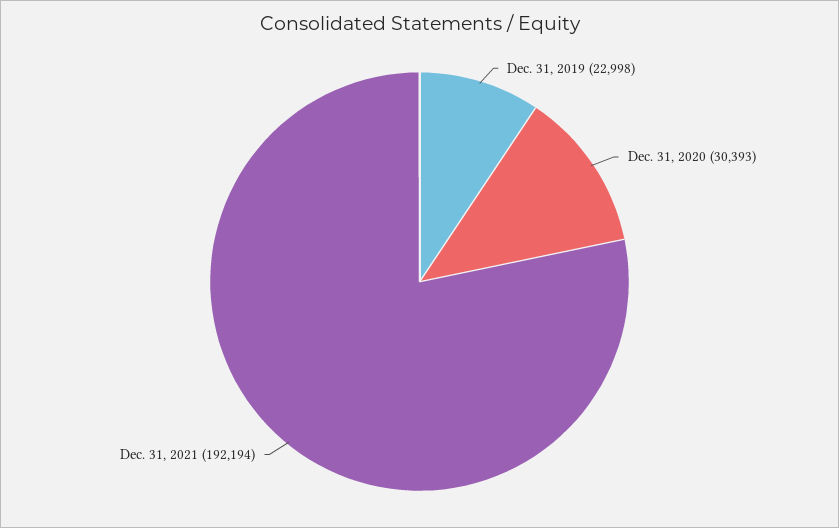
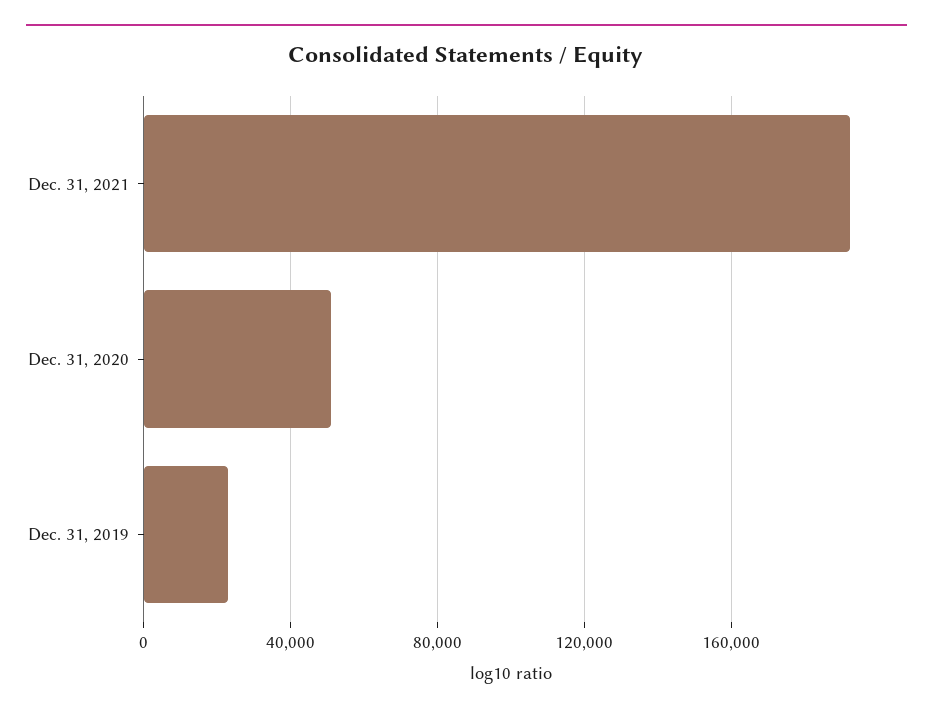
Dec. 31, 2020: 30393 -> 50000

